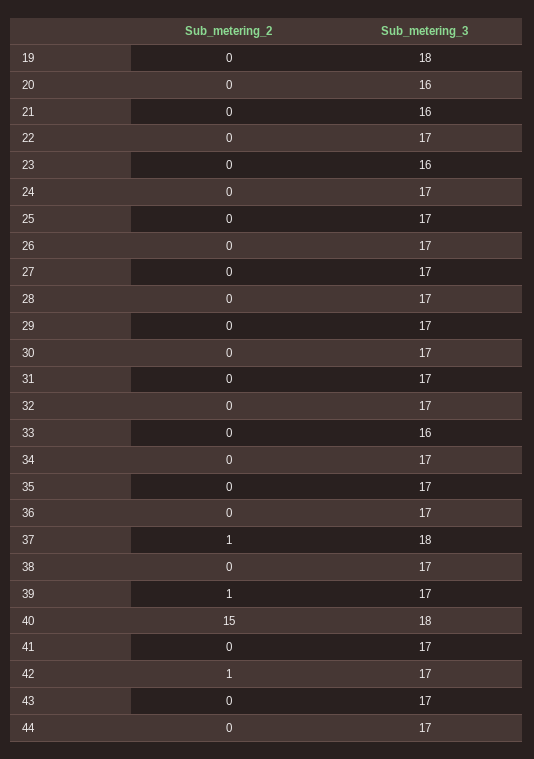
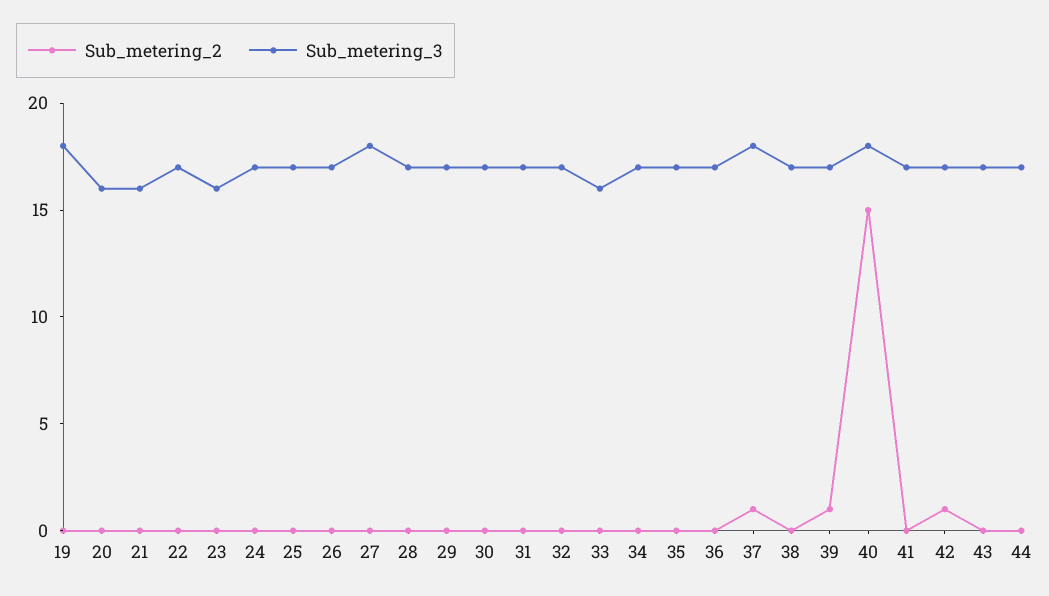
Sub_metering_3, 27: 17 -> 18

